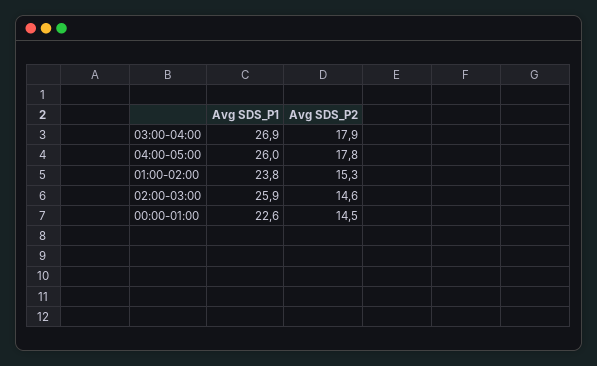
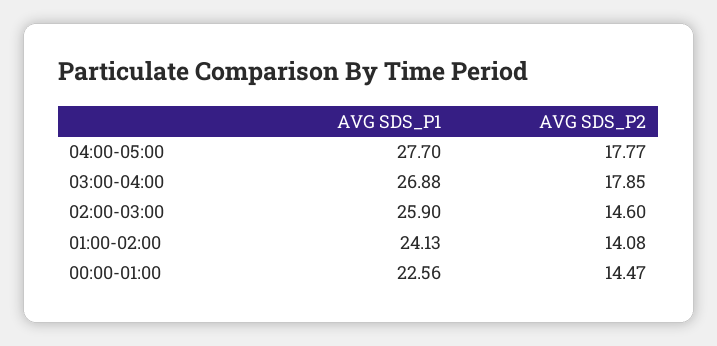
Avg SDS_P1, 04:00-05:00: 26 -> 27.7
Avg SDS_P1, 01:00-02:00: 23.8 -> 24.13
Avg SDS_P2, 01:00-02:00: 15.3 -> 14.08

